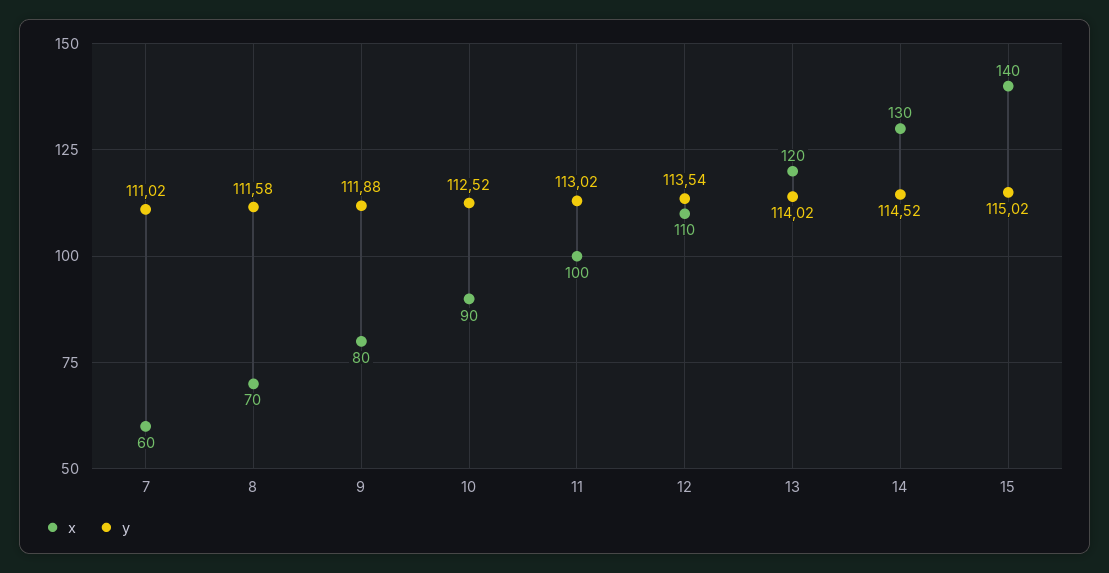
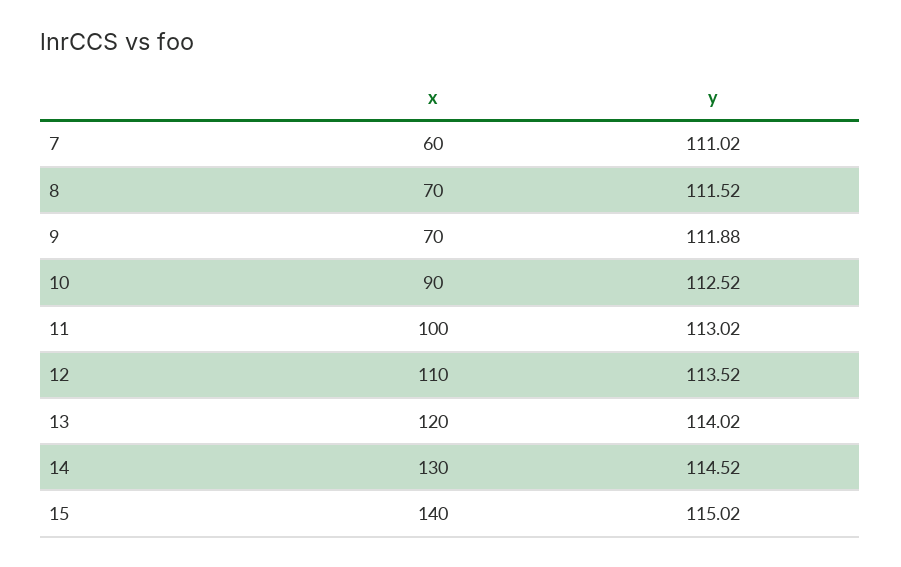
y, 8: 111.58 -> 111.52
x, 9: 80 -> 70
y, 12: 113.54 -> 113.52

